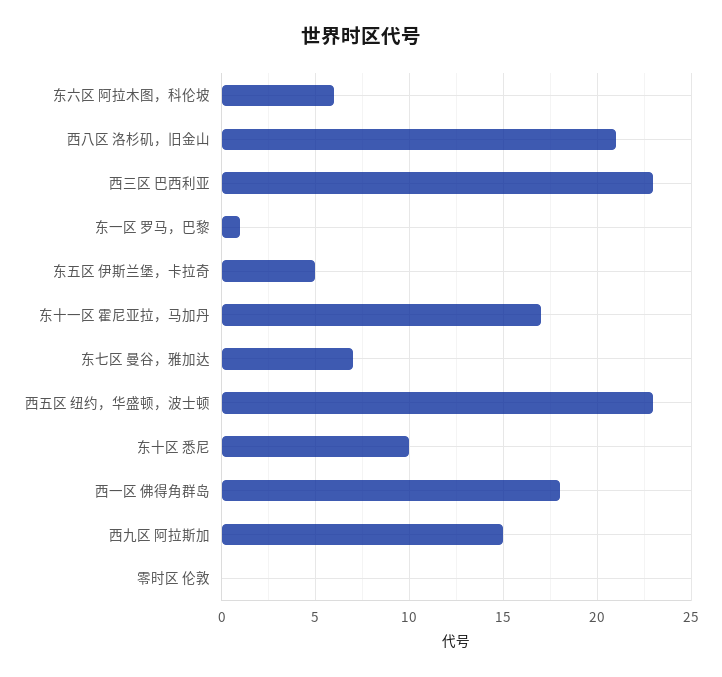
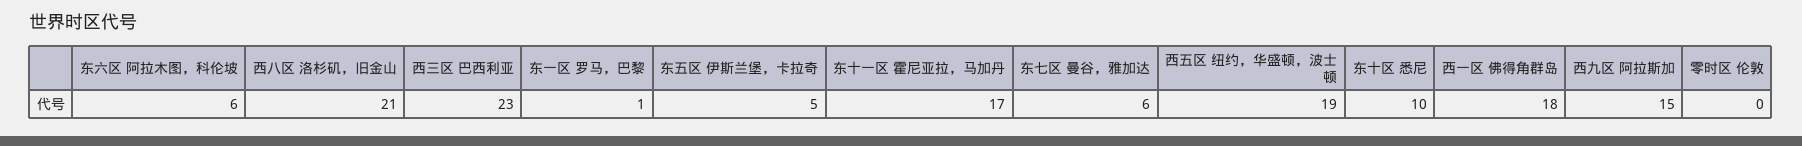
东七区 曼谷，雅加达: 7 -> 6
西五区 纽约，华盛顿，波士顿: 23 -> 19

